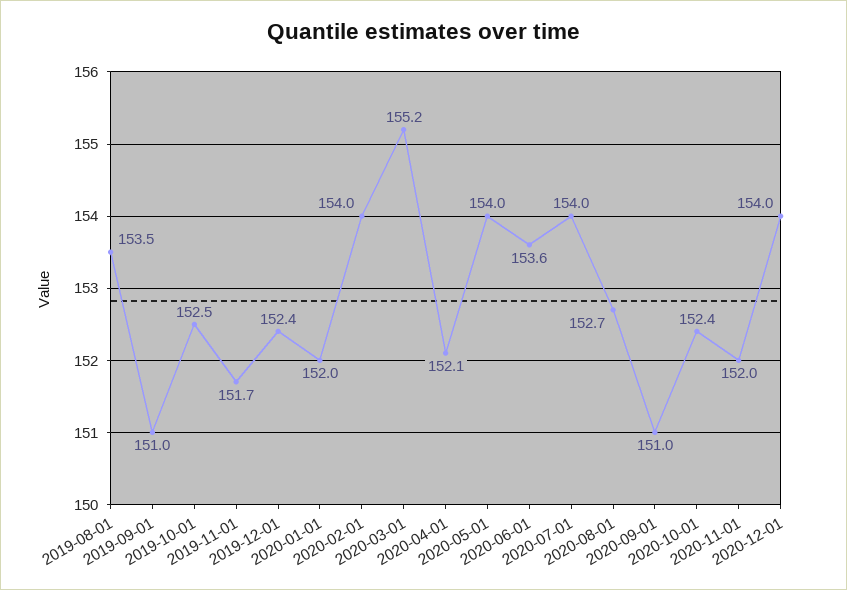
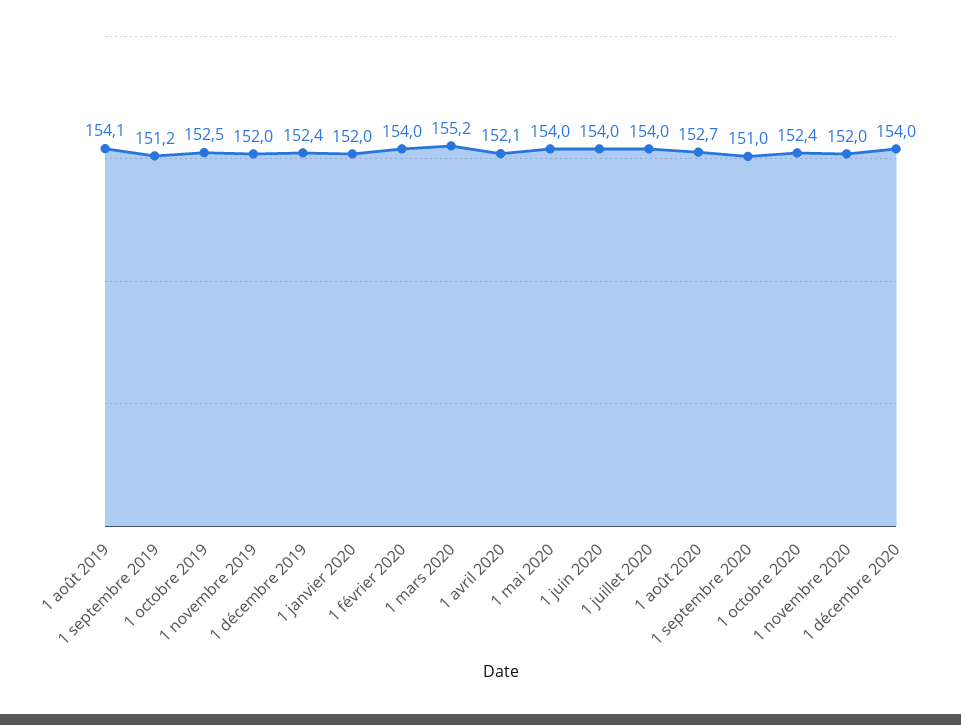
2019-08-01: 153.5 -> 154.1
2019-09-01: 151 -> 151.2
2019-11-01: 151.7 -> 152
2020-06-01: 153.6 -> 154

